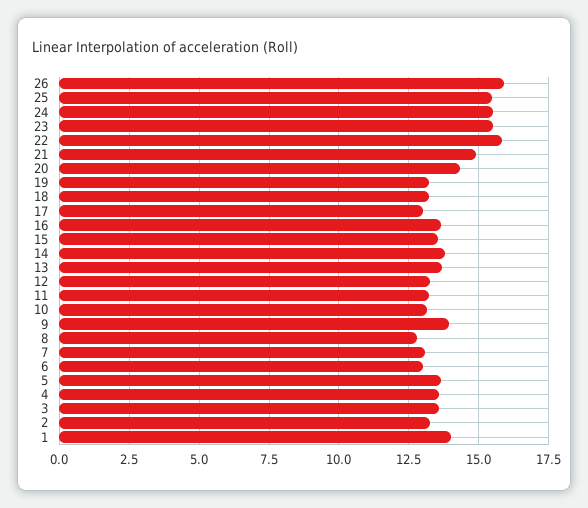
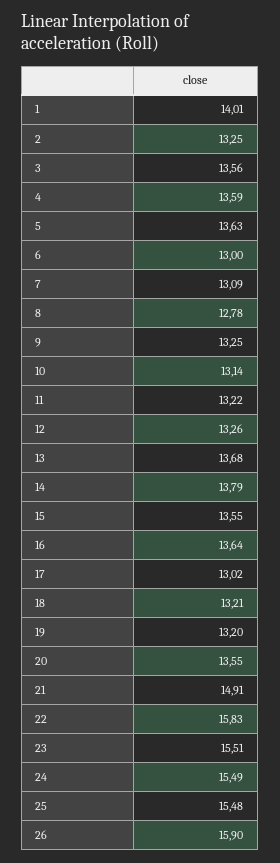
20: 14.25 -> 13.55
9: 14 -> 13.25

